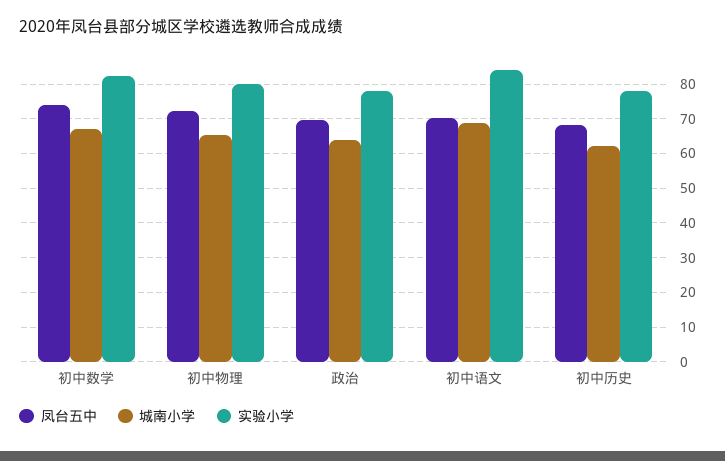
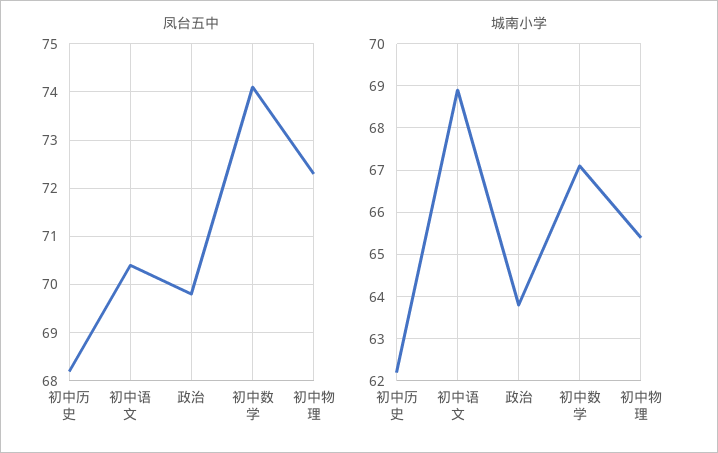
实验小学, 初中数学: 82 -> none
实验小学, 初中物理: 80 -> none
实验小学, 政治: 78 -> none
实验小学, 初中语文: 84 -> none
实验小学, 初中历史: 78 -> none

